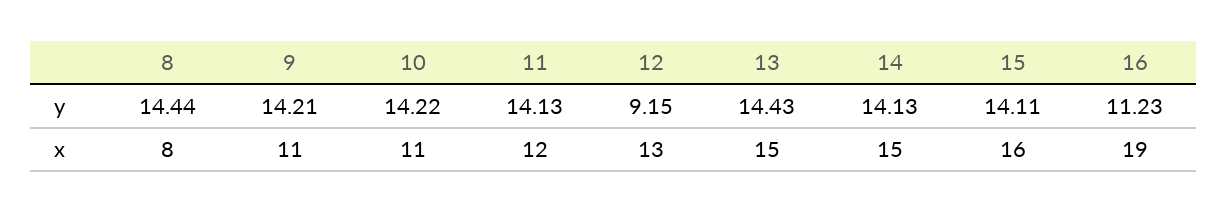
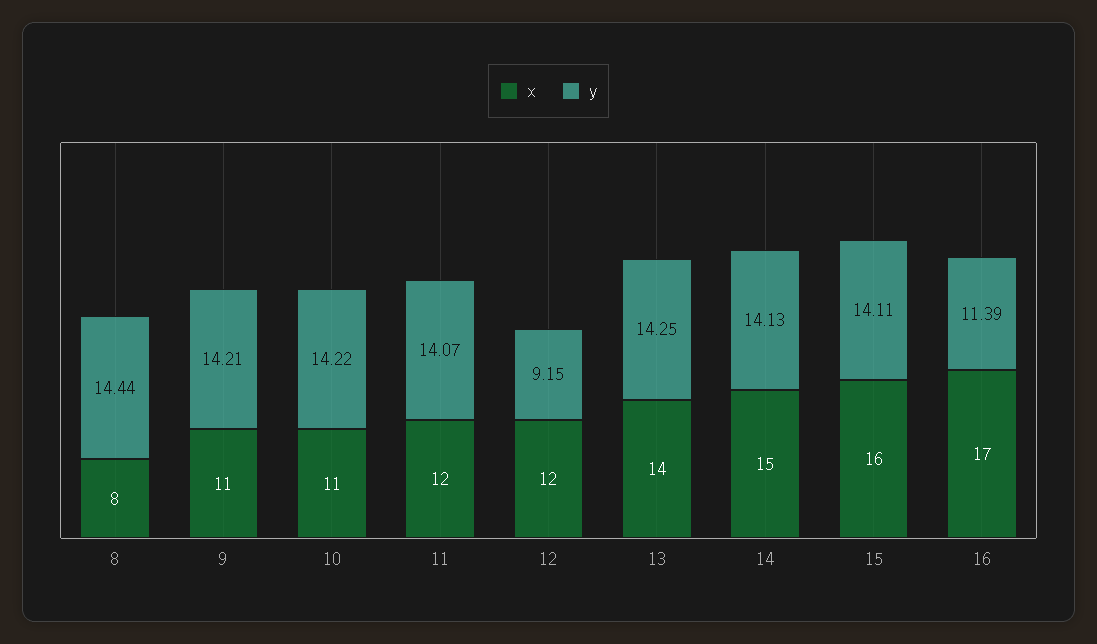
y, 11: 14.13 -> 14.07
y, 13: 14.43 -> 14.25
y, 16: 11.23 -> 11.39
x, 12: 13 -> 12
x, 13: 15 -> 14
x, 16: 19 -> 17

